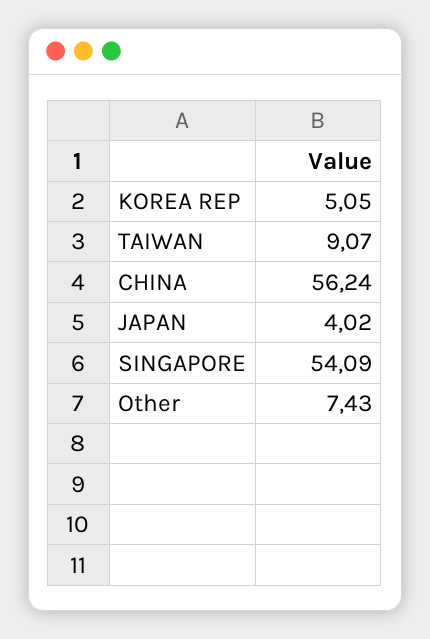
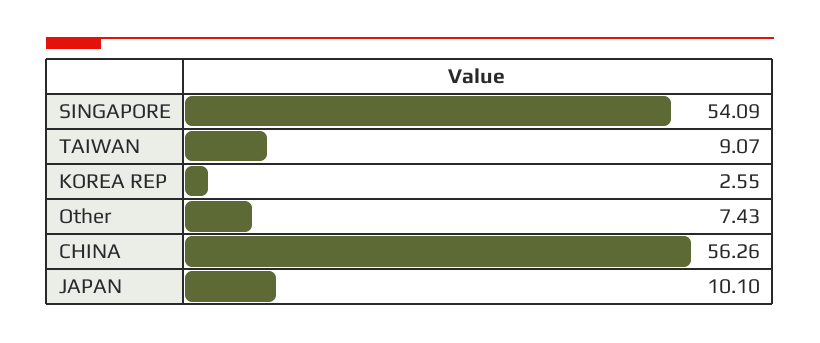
KOREA REP: 5.05 -> 2.55
CHINA: 56.24 -> 56.26
JAPAN: 4.02 -> 10.1

